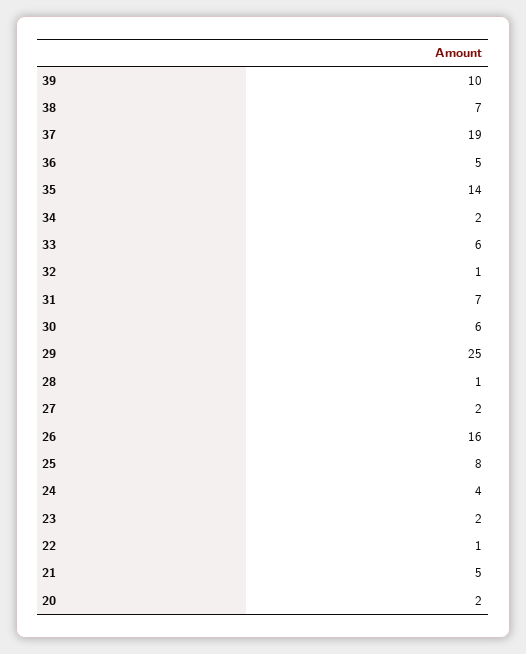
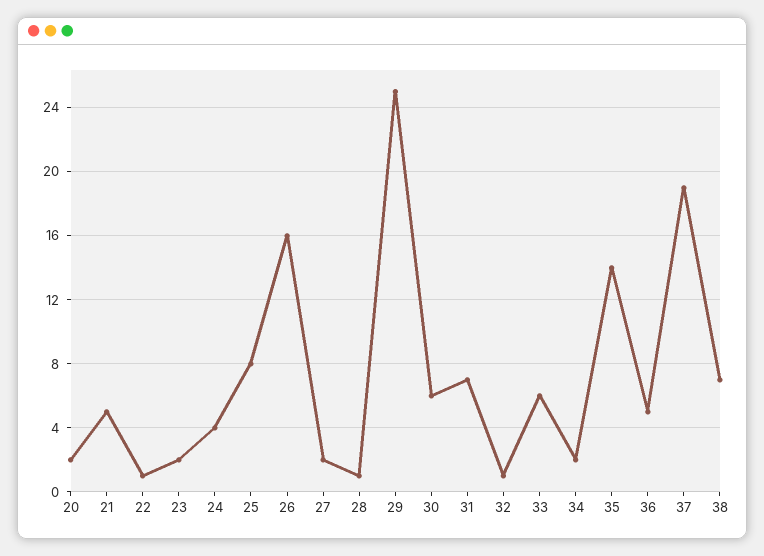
39: 10 -> none

